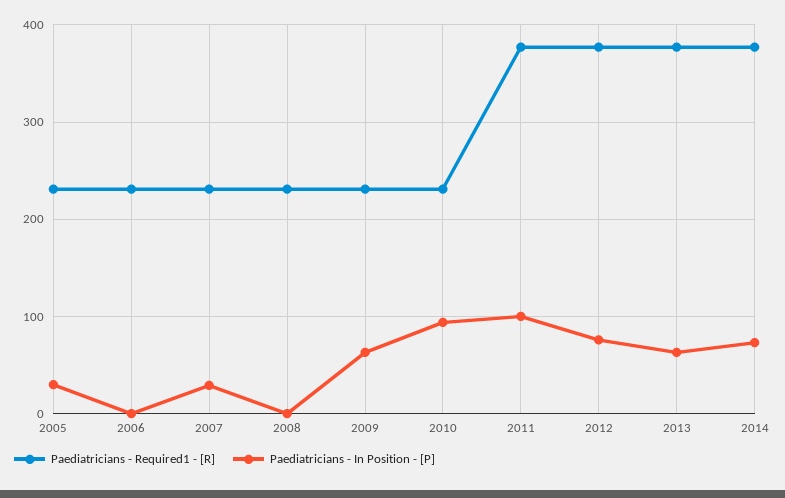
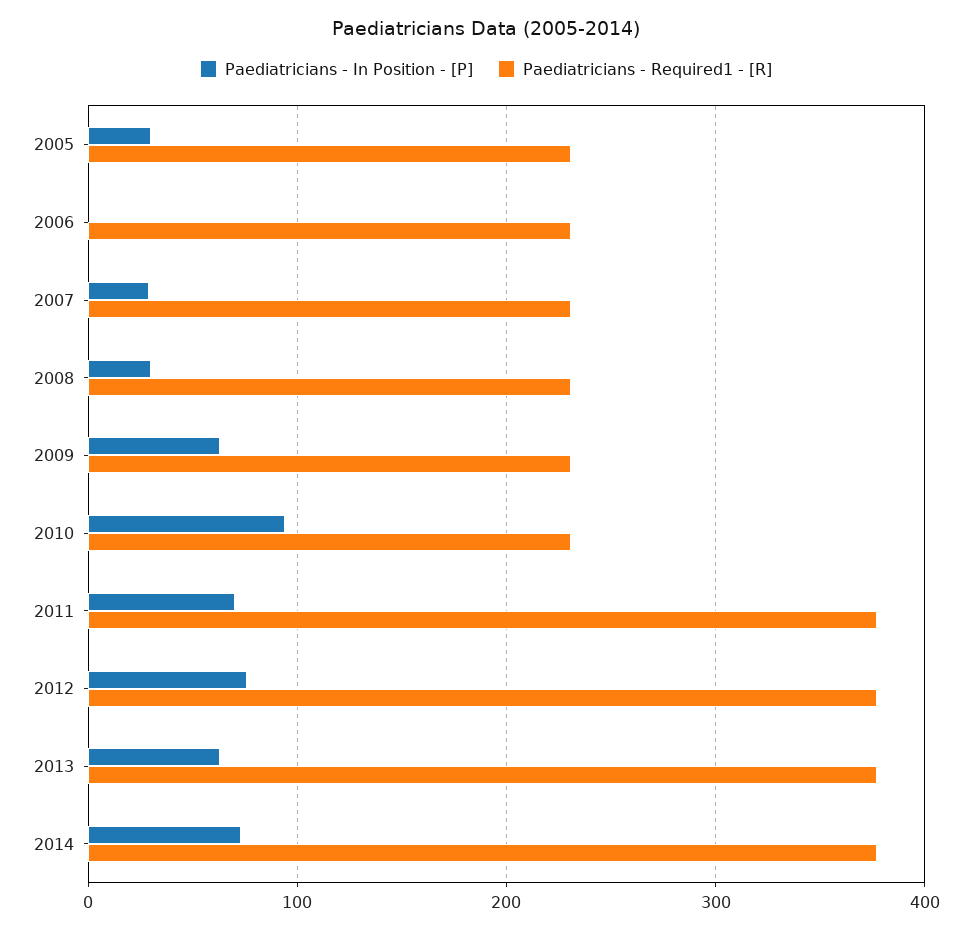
Paediatricians - In Position - [P], 2008: 0 -> 30
Paediatricians - In Position - [P], 2011: 100 -> 70

